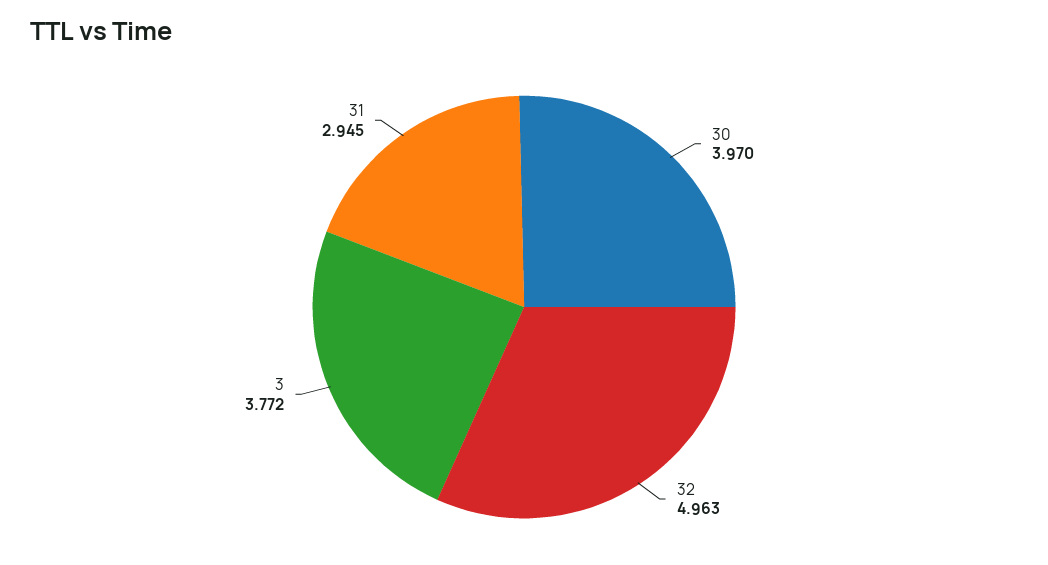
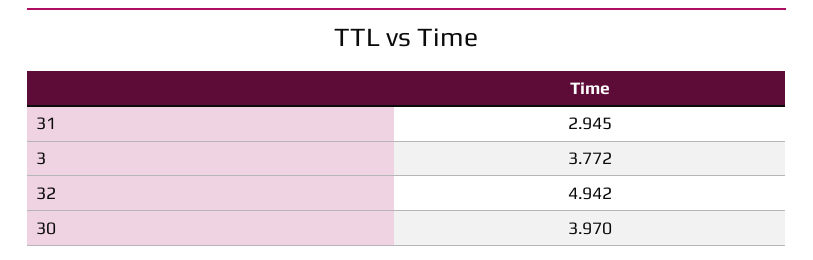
32: 4.963 -> 4.942

